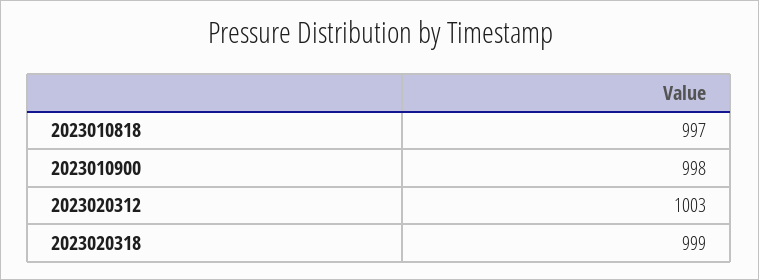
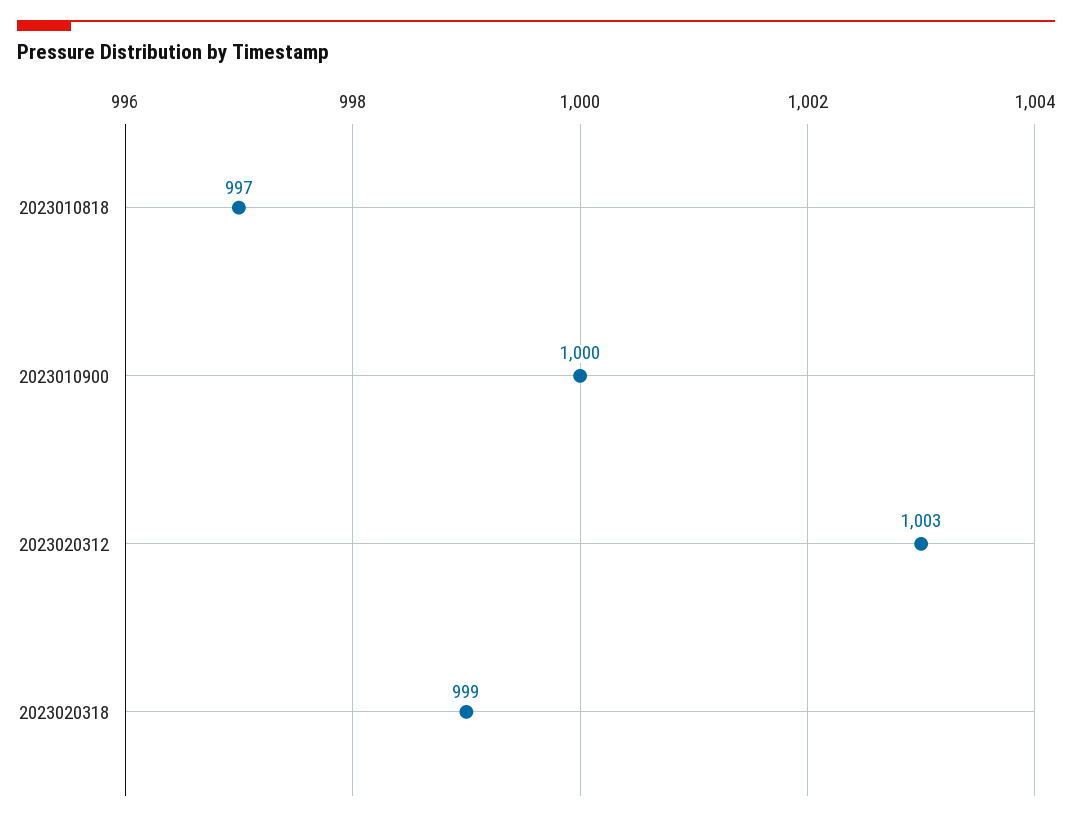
2023010900: 998 -> 1000

